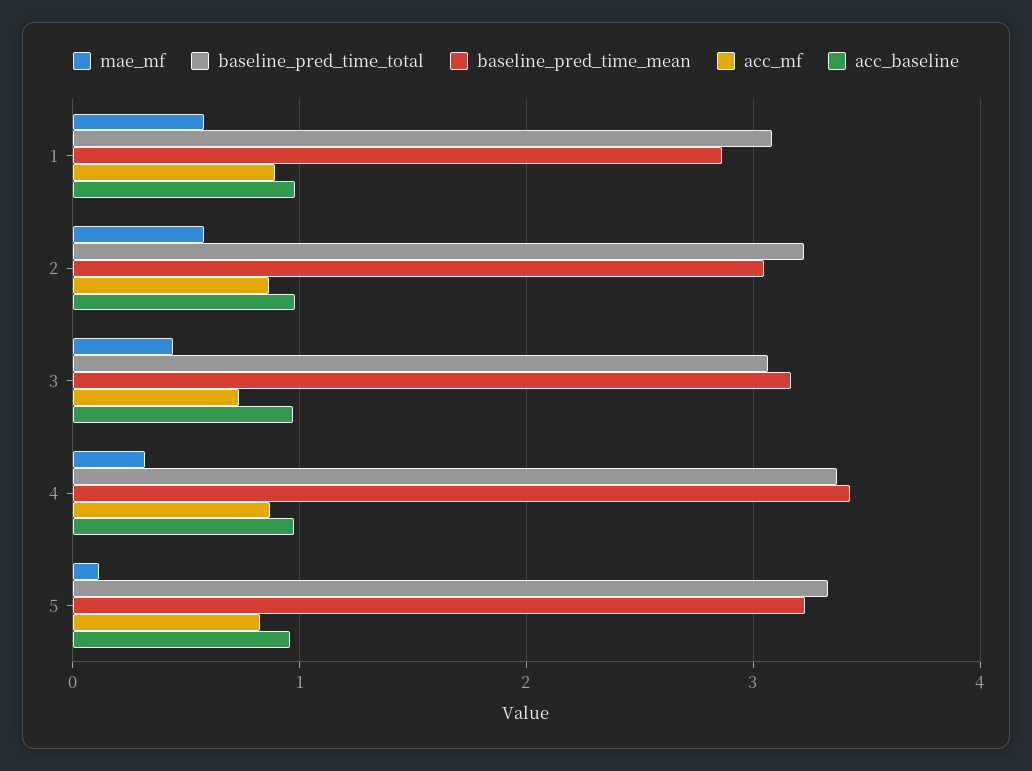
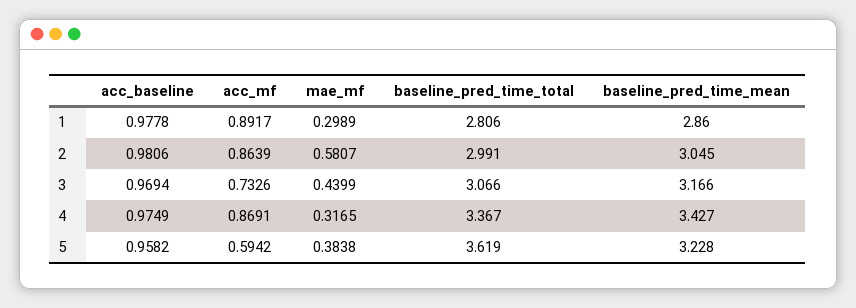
mae_mf, 1: 0.6 -> 0.2989
baseline_pred_time_total, 1: 3.1 -> 2.806
baseline_pred_time_total, 2: 3.2 -> 2.991
mae_mf, 5: 0.1 -> 0.3838
baseline_pred_time_total, 5: 3.3 -> 3.619
acc_mf, 5: 0.8 -> 0.5942

